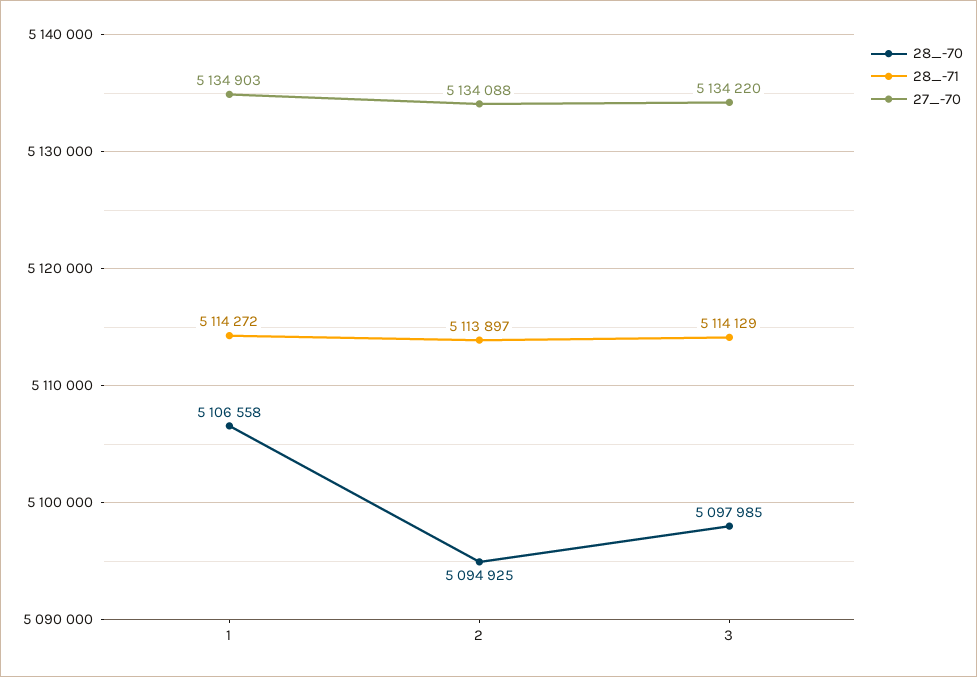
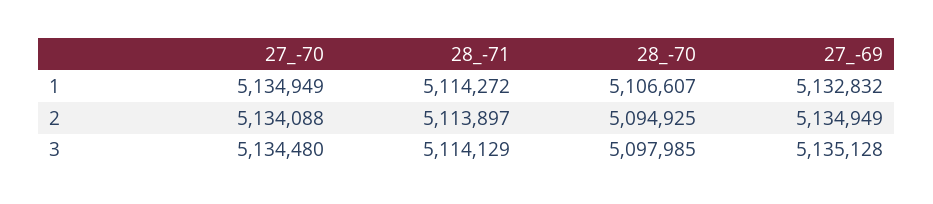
28_-70, 1: 5106558 -> 5106607
27_-70, 1: 5134903 -> 5134949
27_-70, 3: 5134220 -> 5134480
27_-69, 1: none -> 5132832
27_-69, 2: none -> 5134949
27_-69, 3: none -> 5135128

